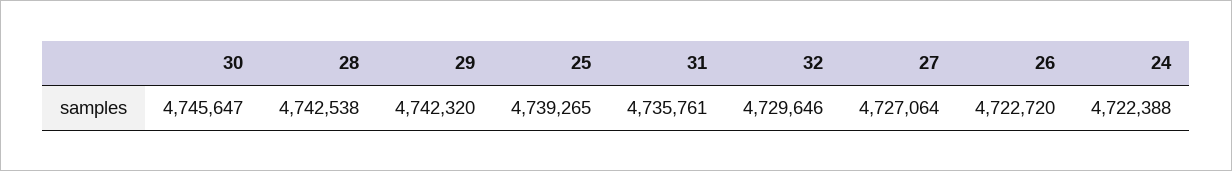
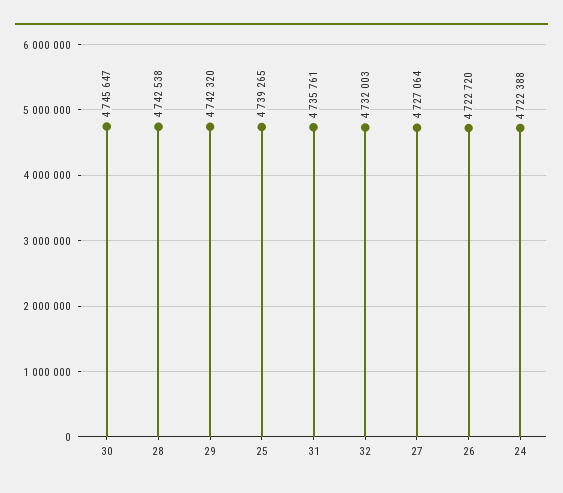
32: 4729646 -> 4732003

